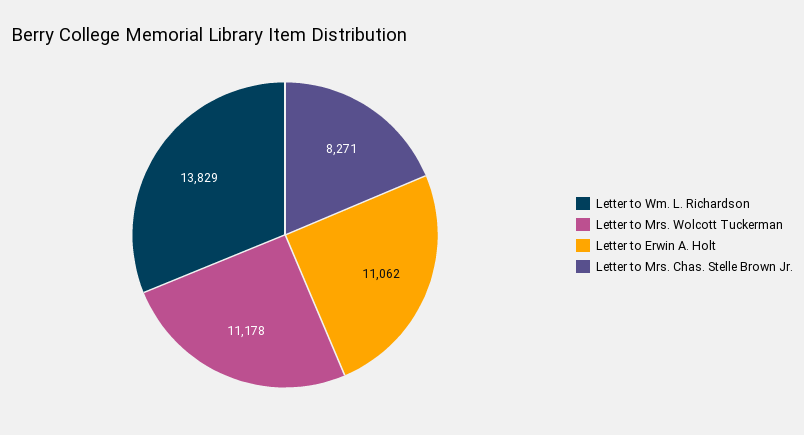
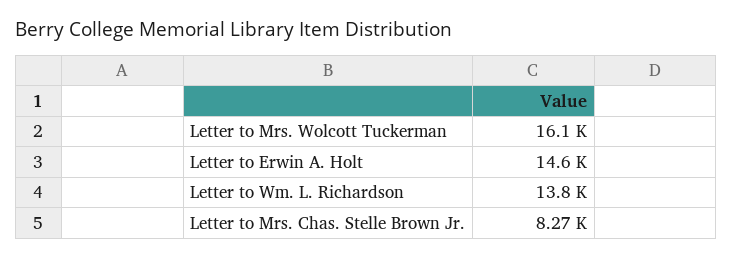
Letter to Mrs. Wolcott Tuckerman: 11178 -> 16100
Letter to Erwin A. Holt: 11062 -> 14600

